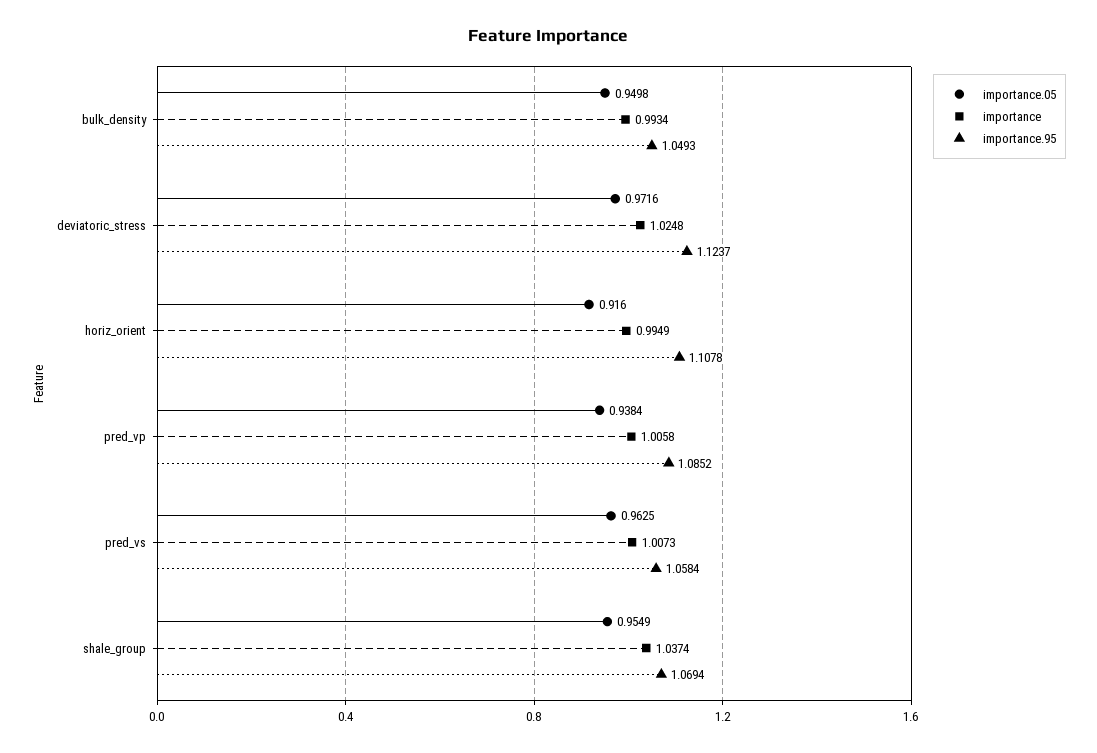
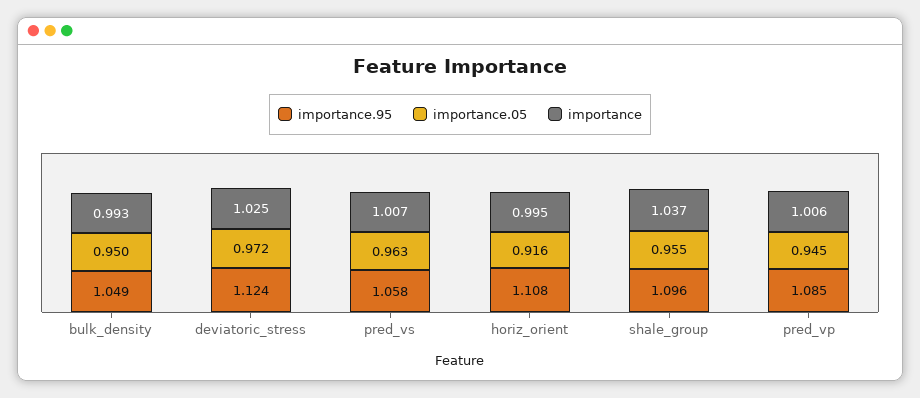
importance.05, pred_vp: 0.9384 -> 0.945
importance.95, shale_group: 1.0694 -> 1.096

